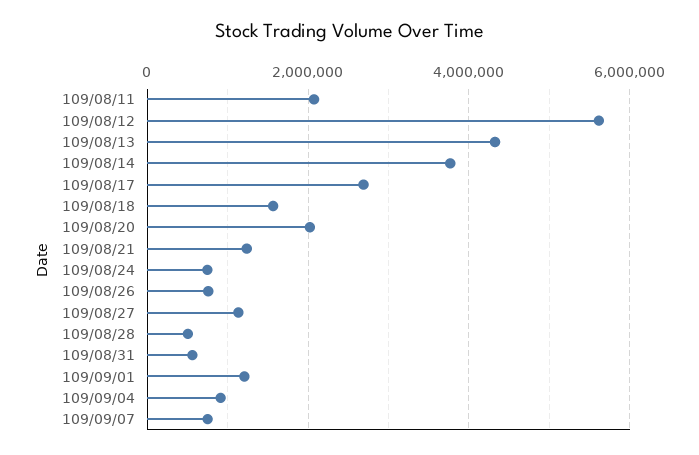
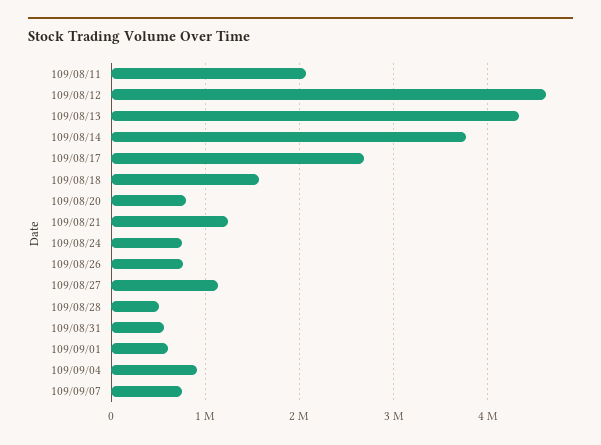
109/08/12: 5600000 -> 4600000
109/08/20: 2000000 -> 800000
109/09/01: 1200000 -> 600000

